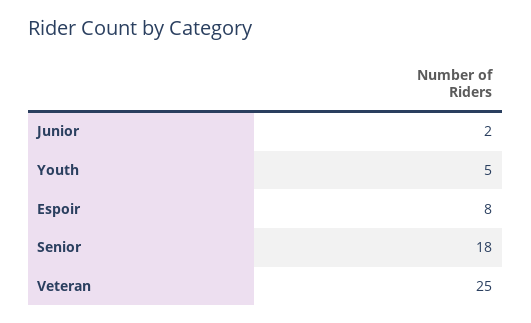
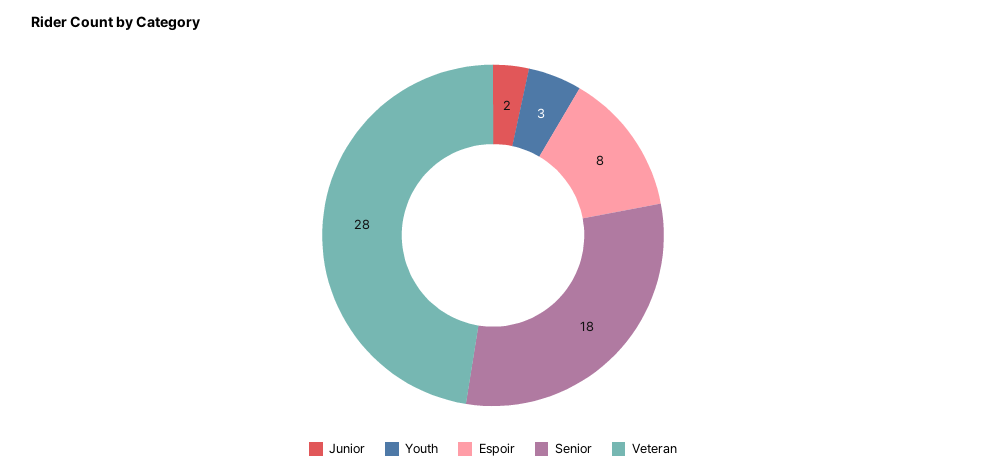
Youth: 5 -> 3
Veteran: 25 -> 28

